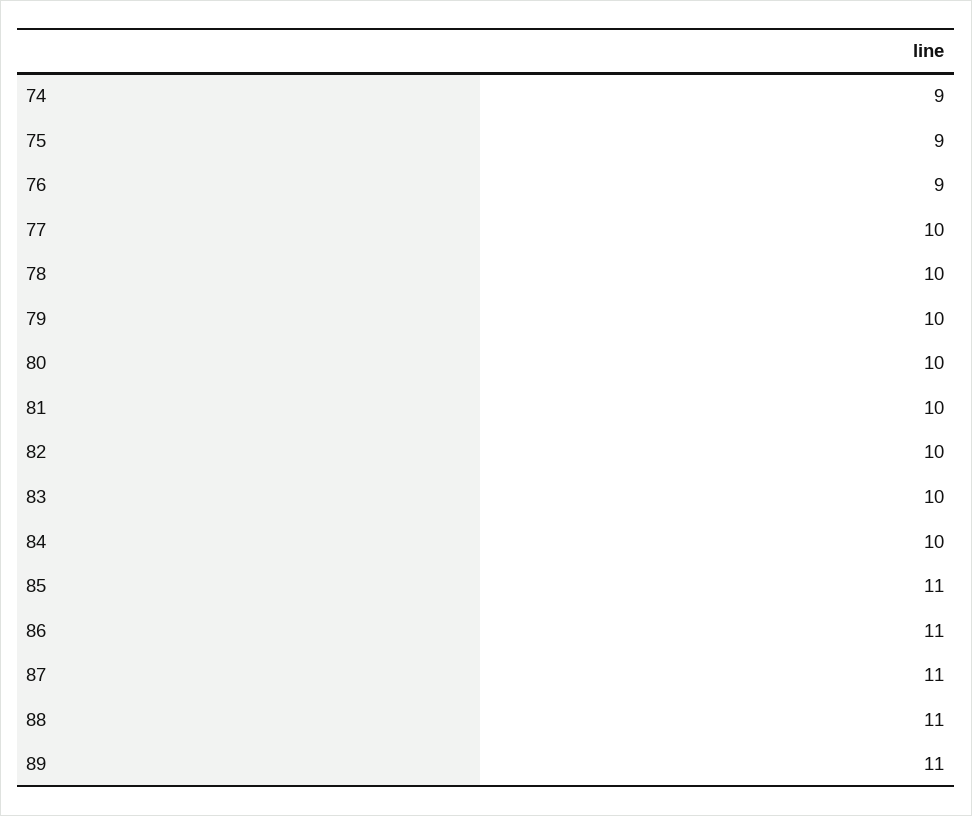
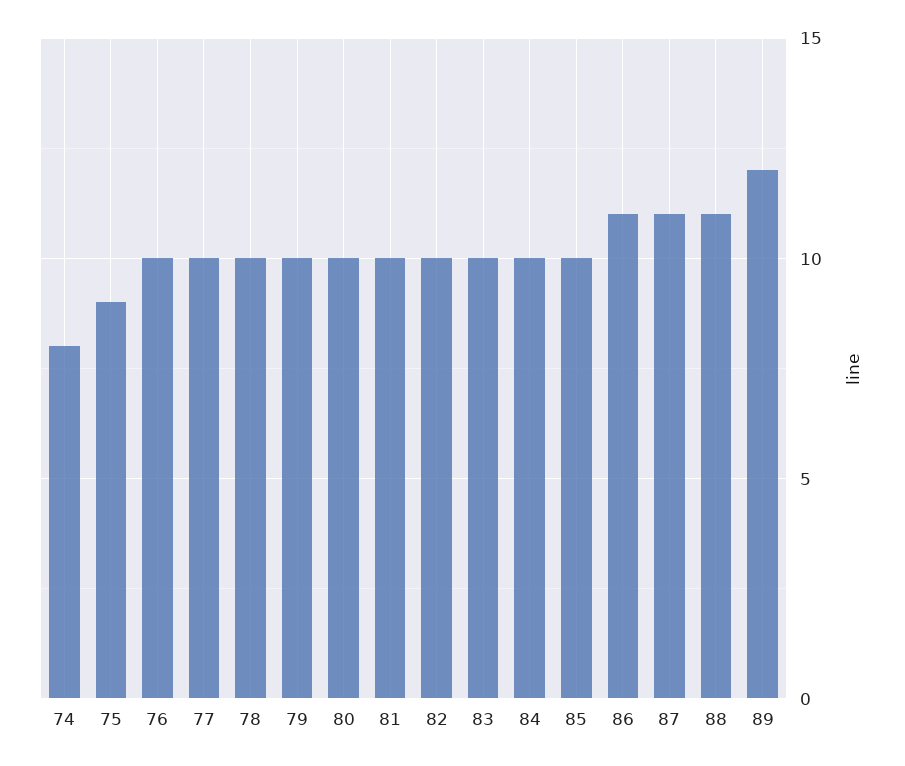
74: 9 -> 8
76: 9 -> 10
85: 11 -> 10
89: 11 -> 12

